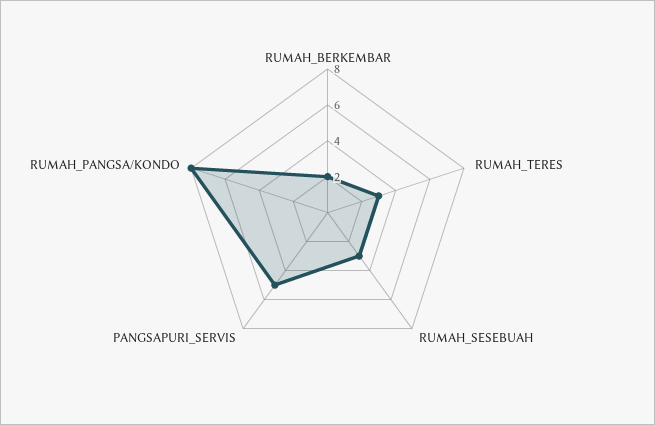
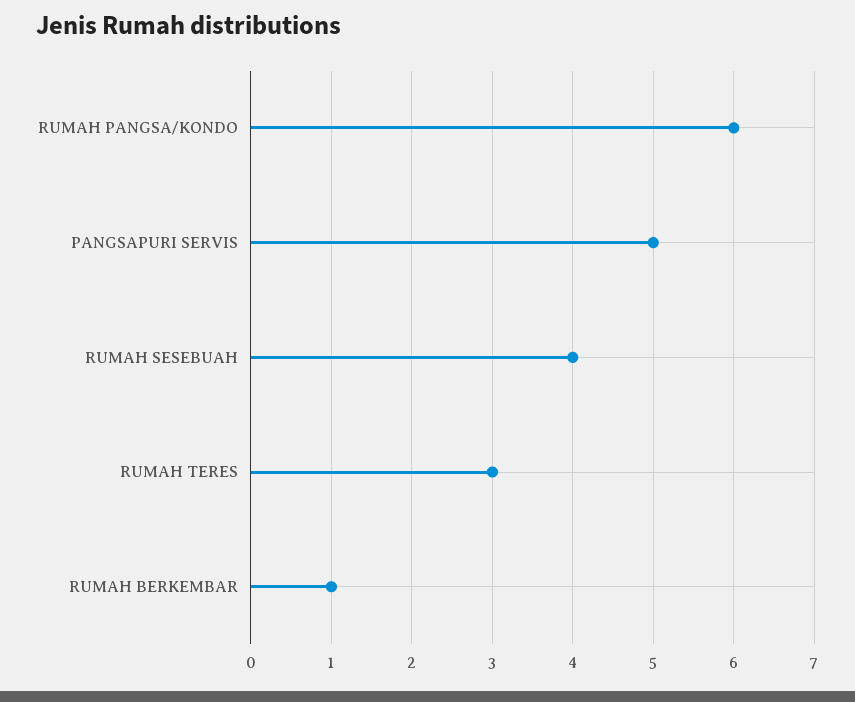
RUMAH_BERKEMBAR: 2 -> 1
RUMAH_SESEBUAH: 3 -> 4
RUMAH_PANGSA/KONDO: 8 -> 6

